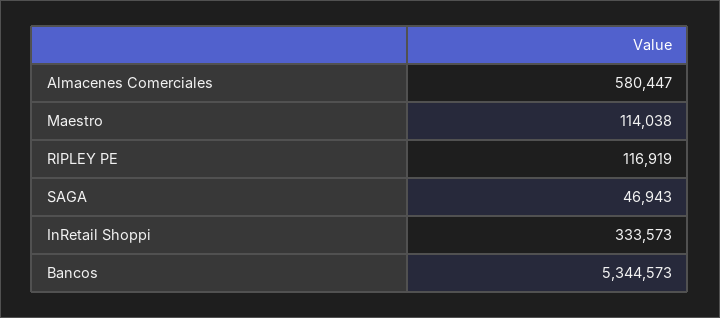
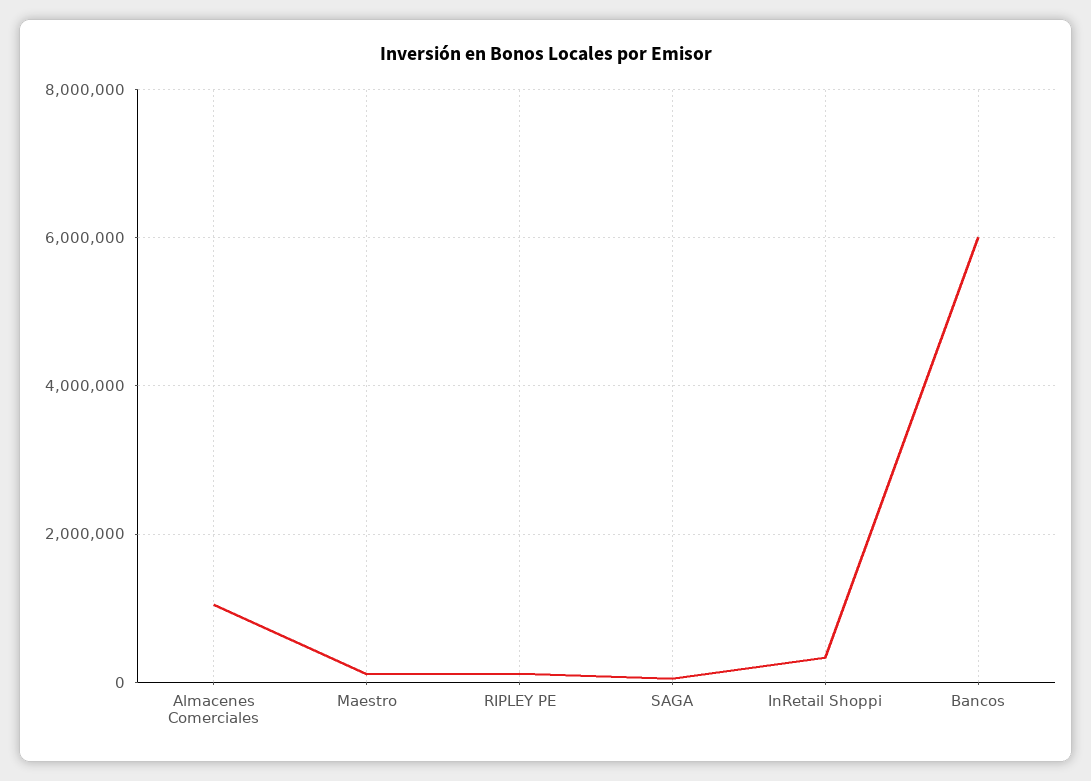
Almacenes Comerciales: 580447 -> 1000000
Bancos: 5344573 -> 6000000

